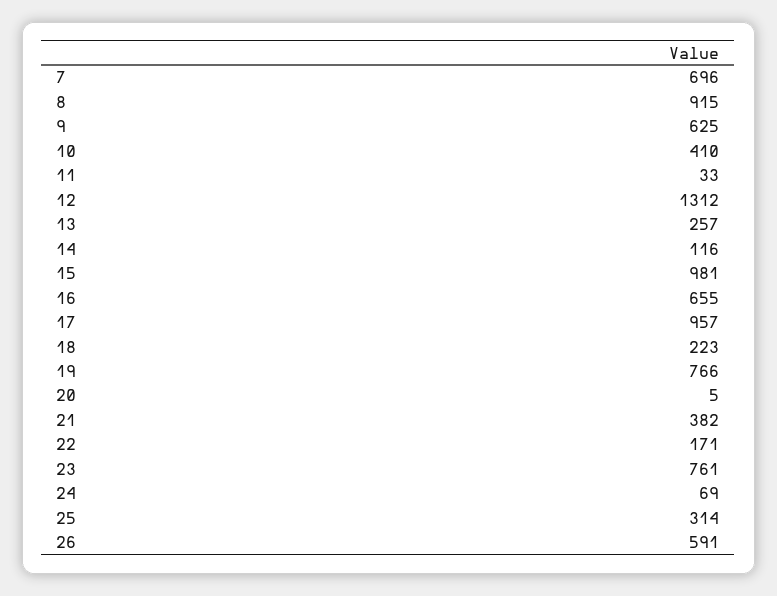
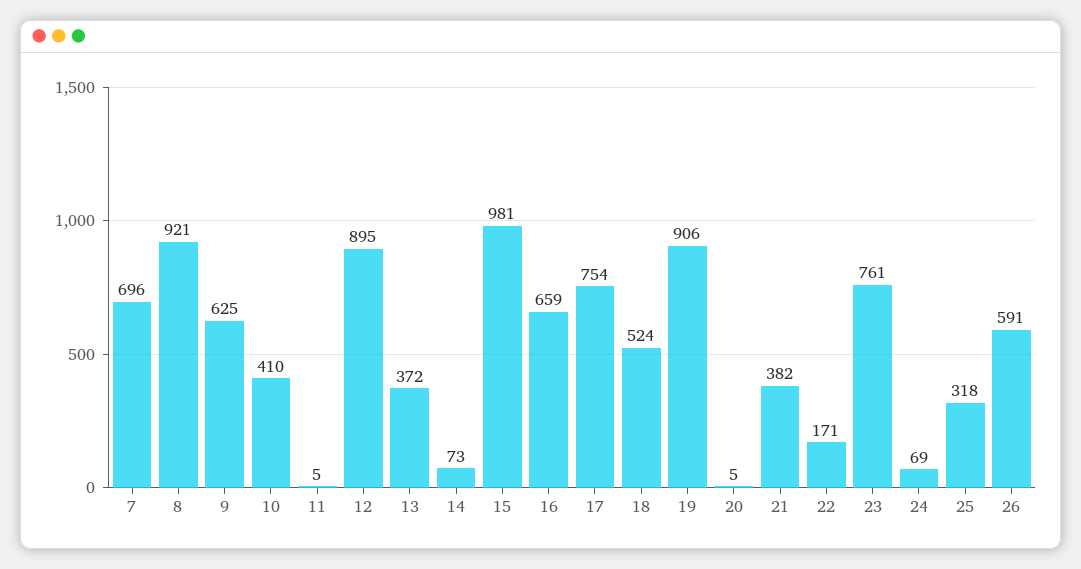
8: 915 -> 921
11: 33 -> 5
12: 1312 -> 895
13: 257 -> 372
14: 116 -> 73
16: 655 -> 659
17: 957 -> 754
18: 223 -> 524
19: 766 -> 906
25: 314 -> 318

